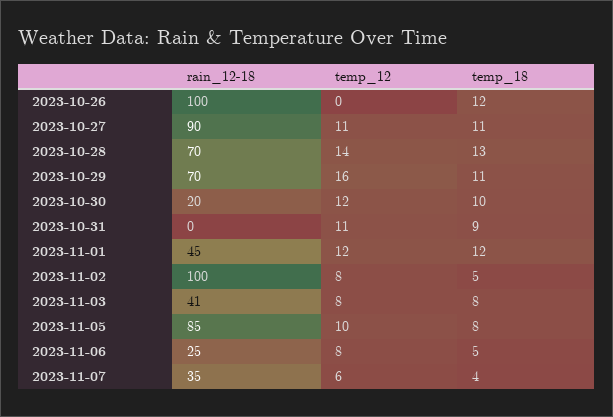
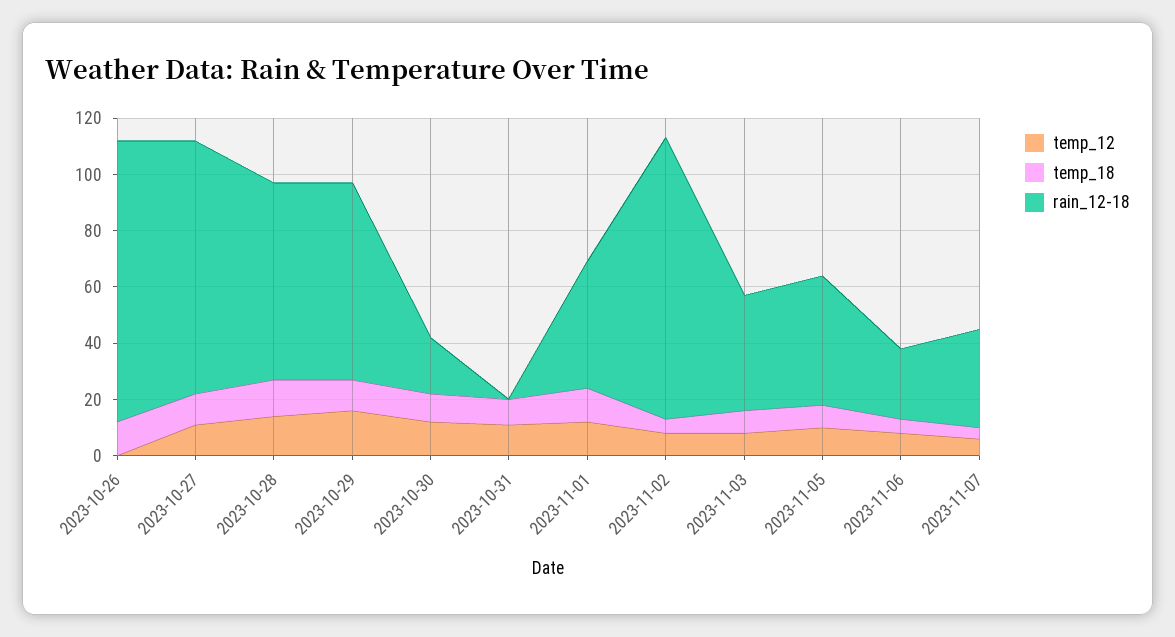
rain_12-18, 2023-11-05: 85 -> 45

